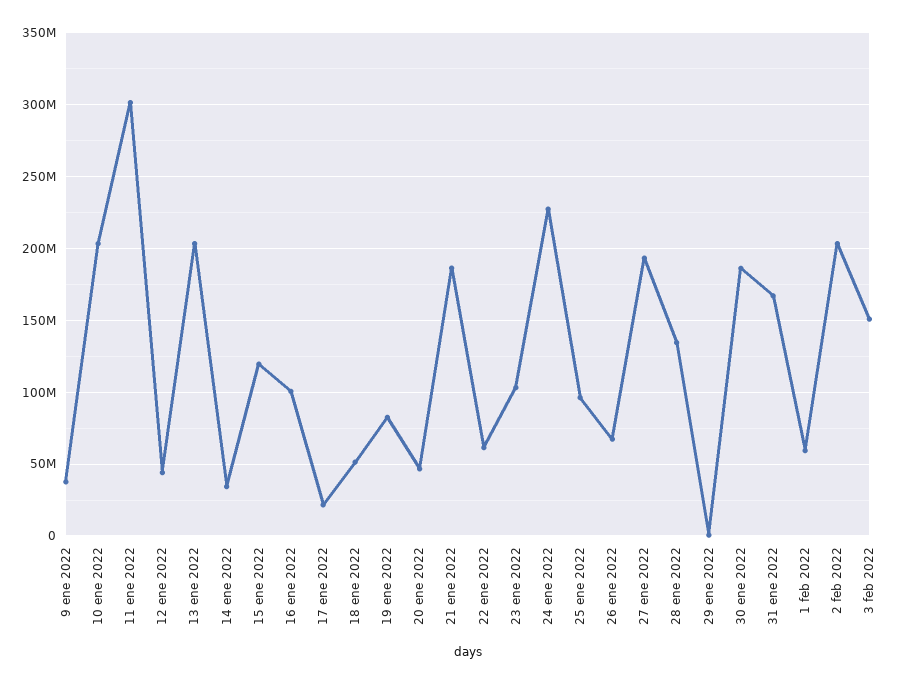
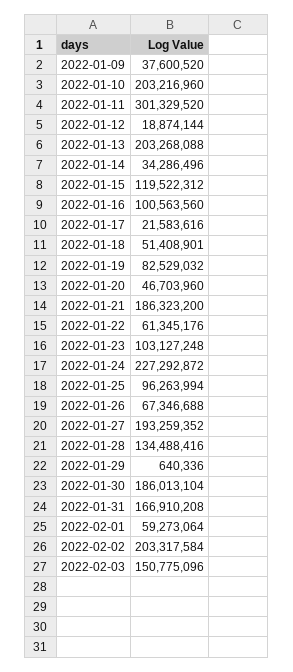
12 ene 2022: 45000000 -> 18874144

